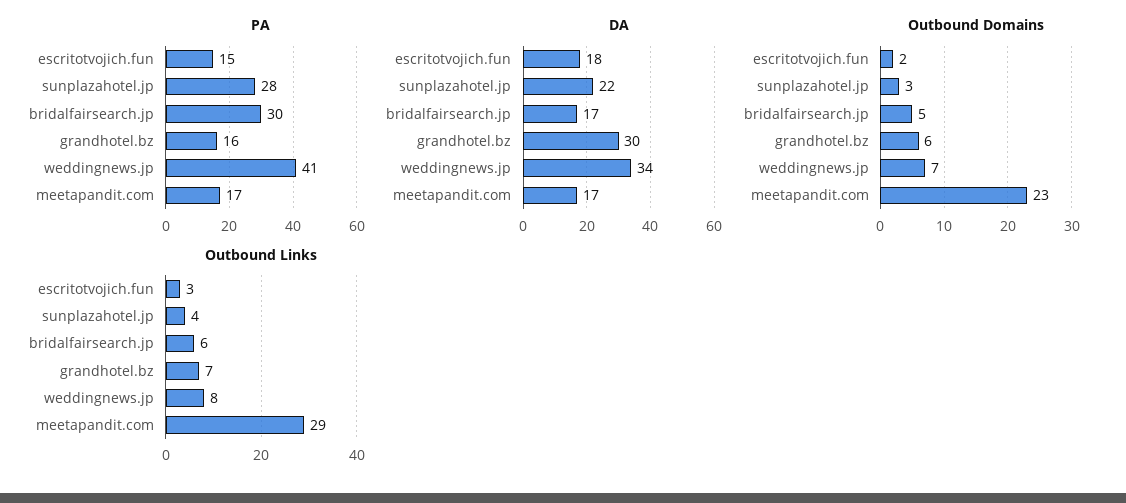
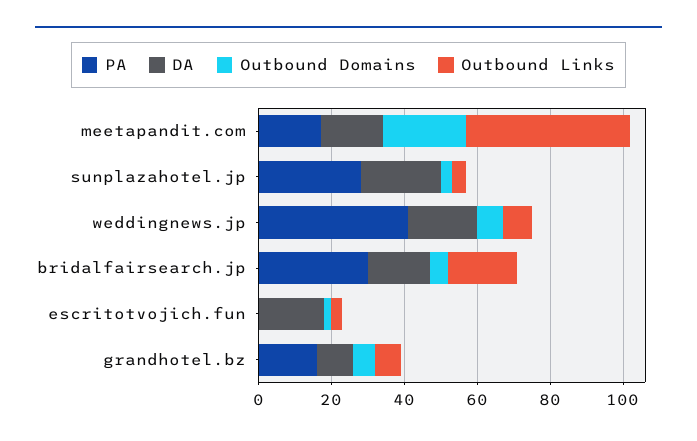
PA, escritotvojich.fun: 15 -> 0
DA, grandhotel.bz: 30 -> 10
DA, weddingnews.jp: 34 -> 20
Outbound Links, bridalfairsearch.jp: 6 -> 20
Outbound Links, meetapandit.com: 29 -> 45

